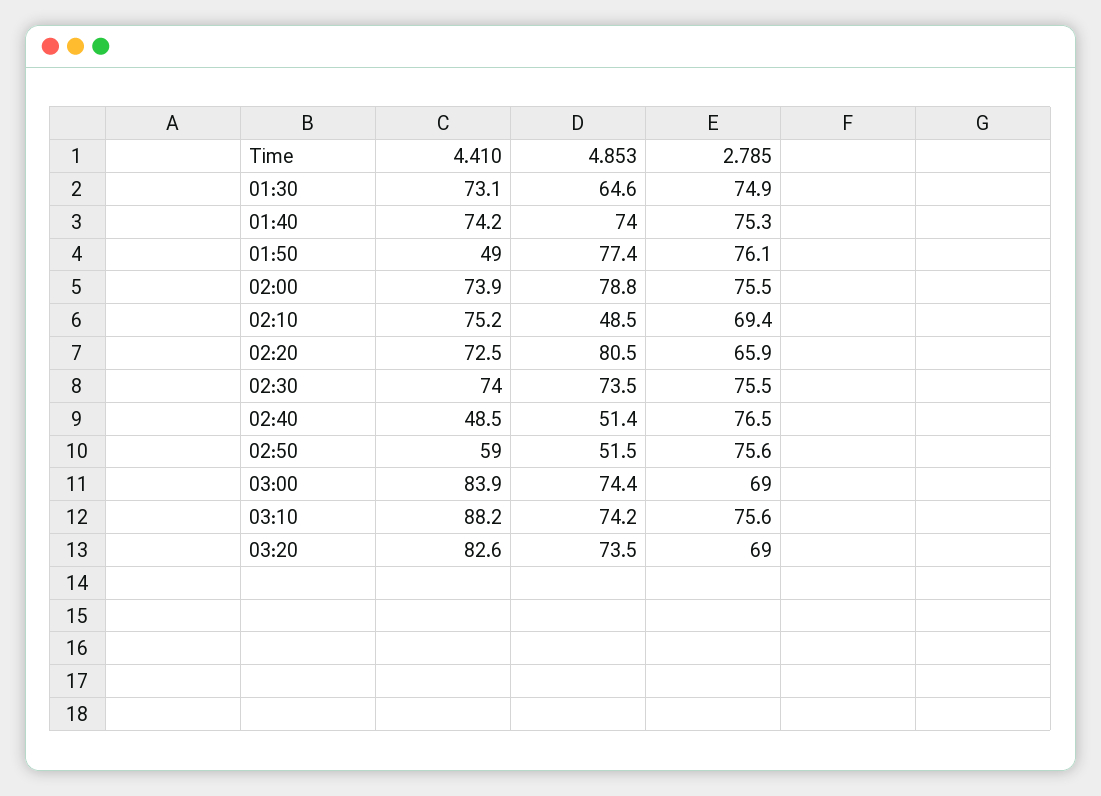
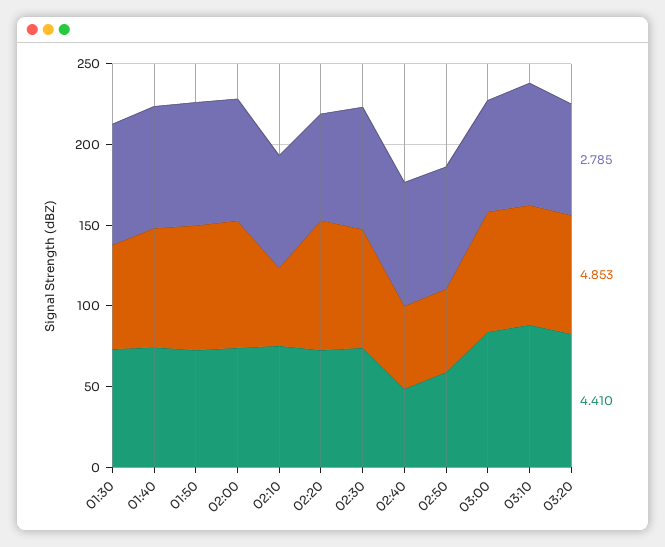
4.410, 01:50: 49 -> 70

